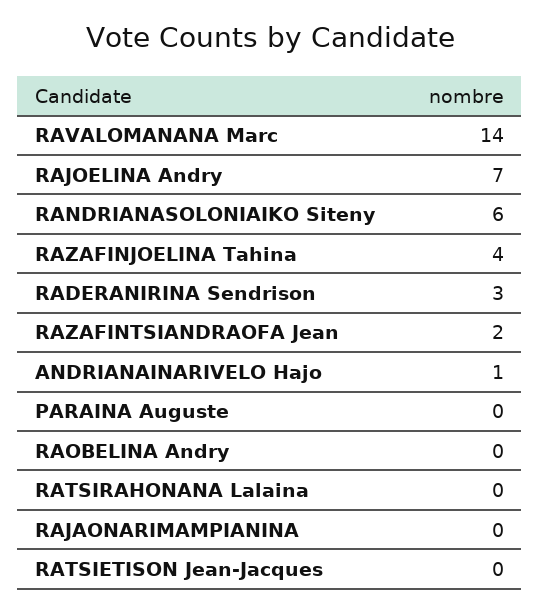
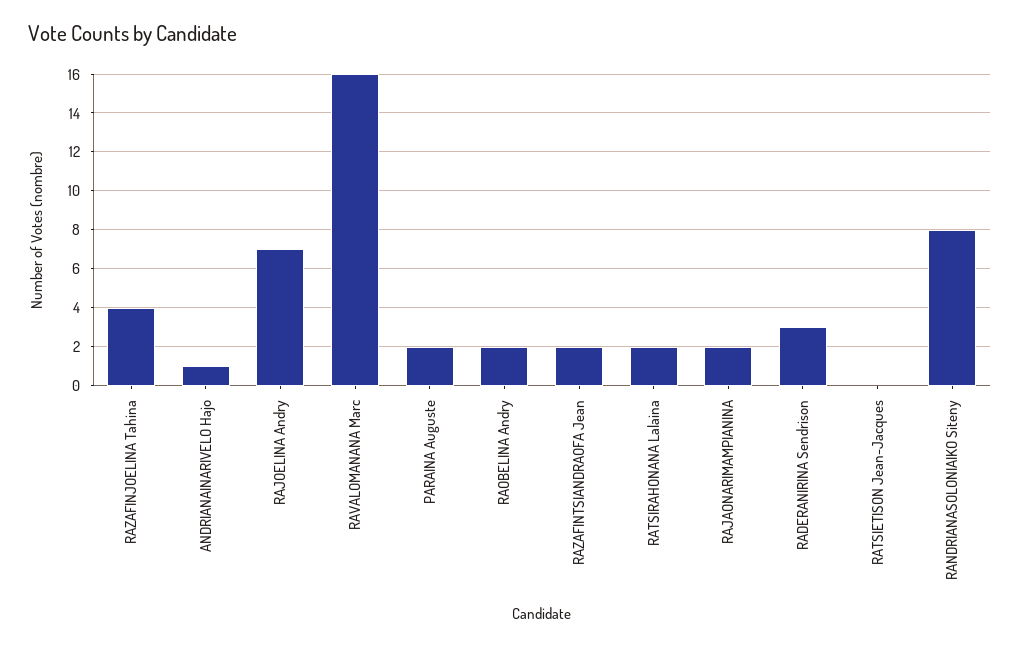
RAVALOMANANA Marc: 14 -> 16
RANDRIANASOLONIAIKO Siteny: 6 -> 8
PARAINA Auguste: 0 -> 2
RAOBELINA Andry: 0 -> 2
RATSIRAHONANA Lalaina: 0 -> 2
RAJAONARIMAMPIANINA: 0 -> 2

